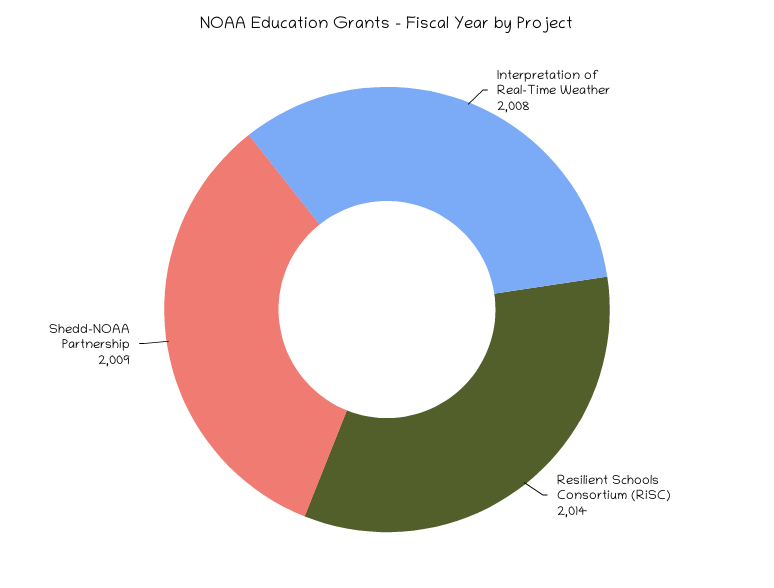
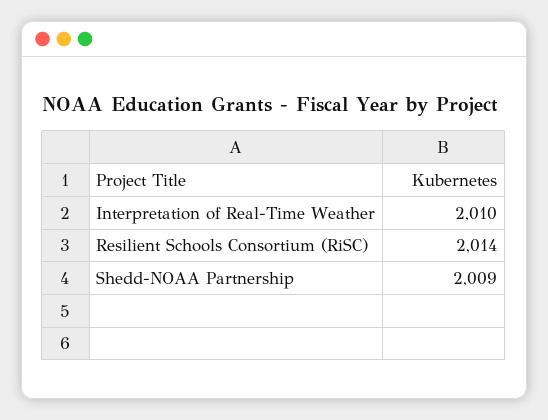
Interpretation of Real-Time Weather: 2008 -> 2010

